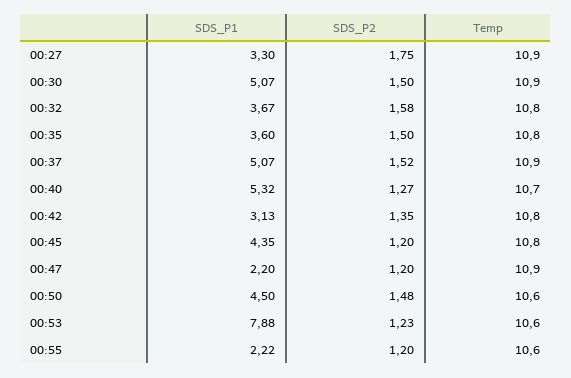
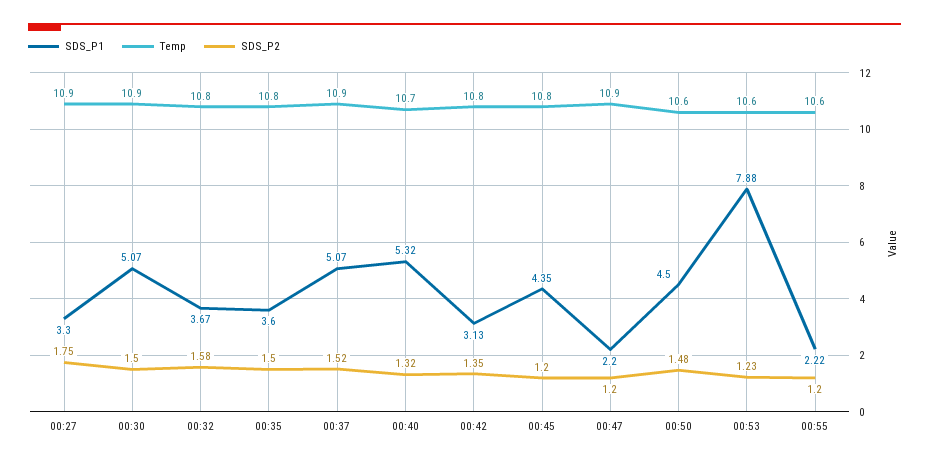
SDS_P2, 00:40: 1.27 -> 1.32

